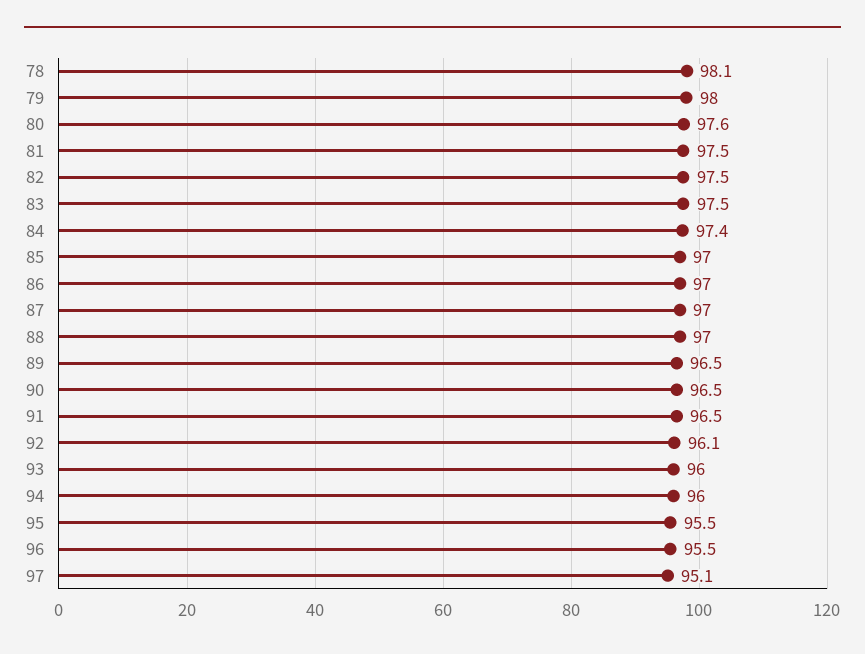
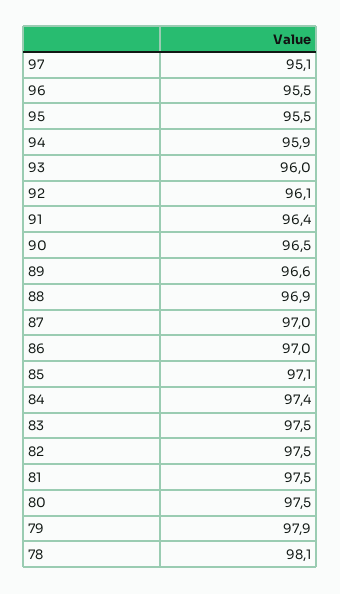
79: 98 -> 97.9
80: 97.6 -> 97.5
85: 97 -> 97.1
88: 97 -> 96.9
89: 96.5 -> 96.6
91: 96.5 -> 96.4
94: 96 -> 95.9

